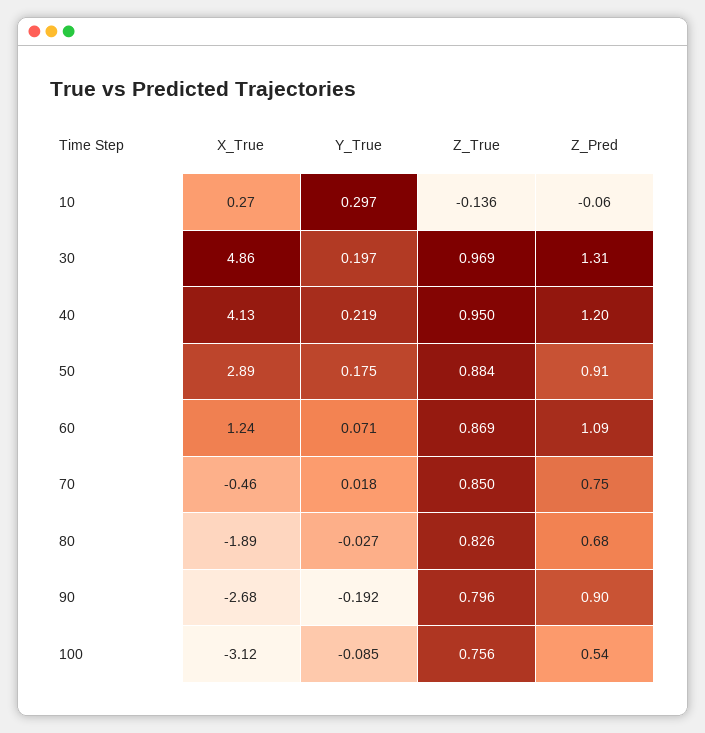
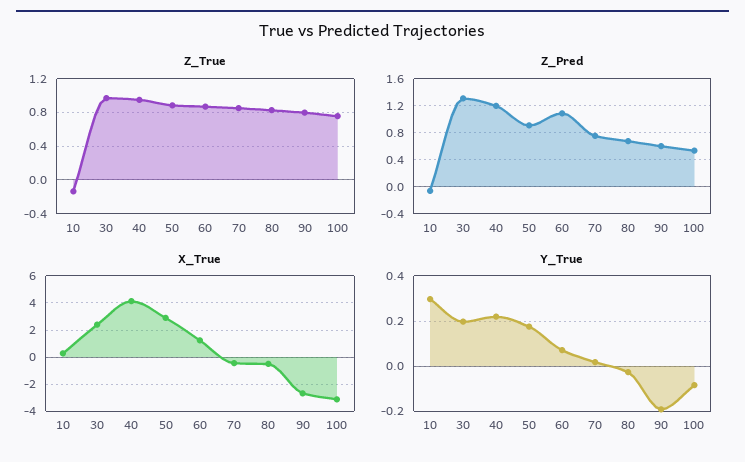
X_True, 30: 4.86 -> 2.5
X_True, 80: -1.89 -> -0.5
Z_Pred, 90: 0.9 -> 0.6

